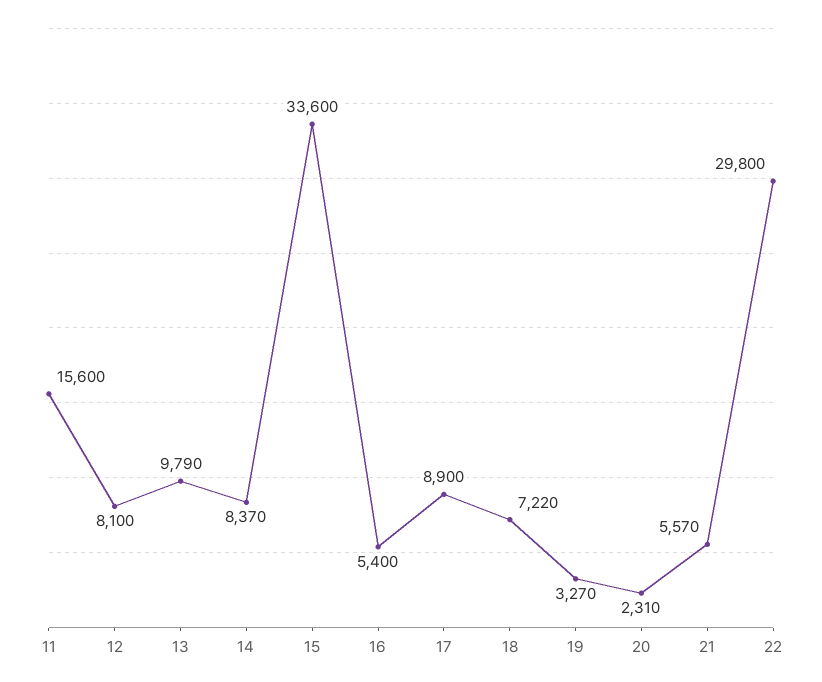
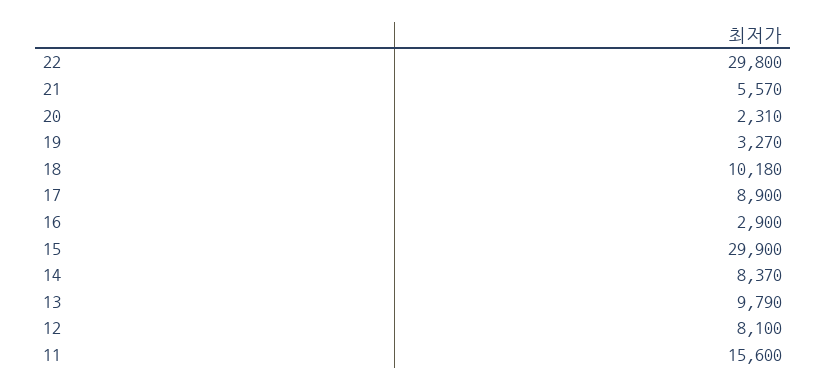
15: 33600 -> 29900
16: 5400 -> 2900
18: 7220 -> 10180

